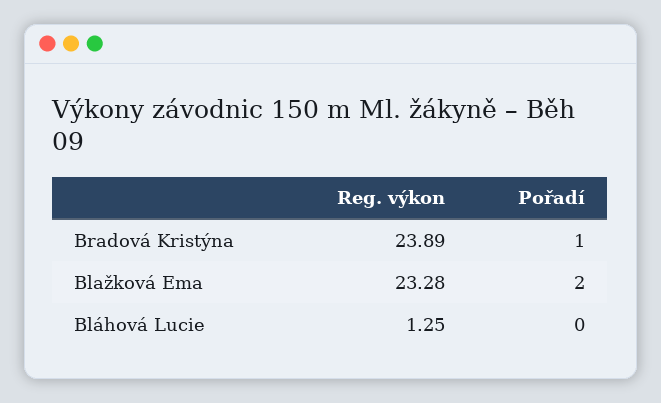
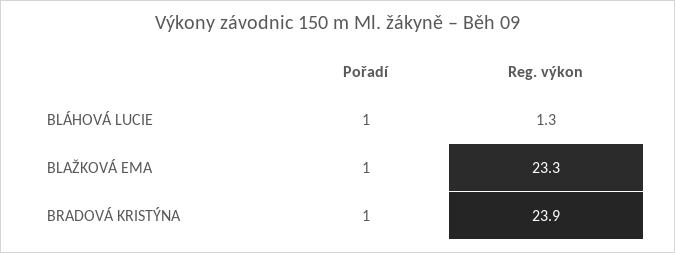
Pořadí, Blažková Ema: 2 -> 1
Pořadí, Bláhová Lucie: 0 -> 1

